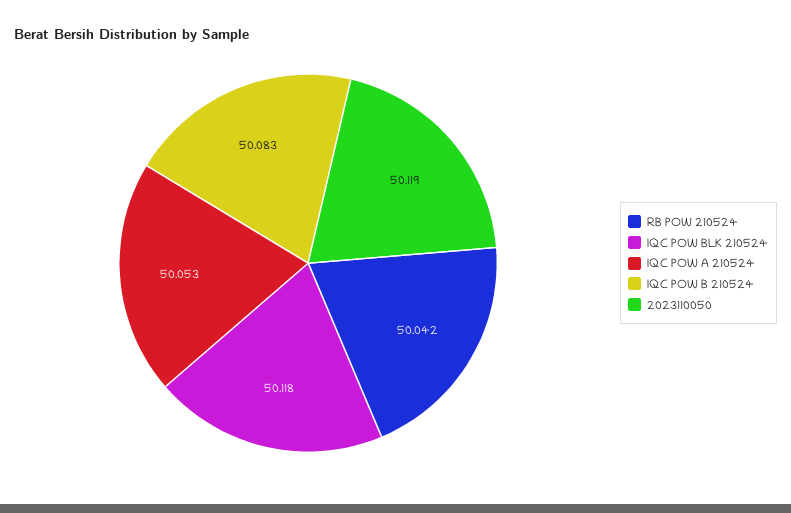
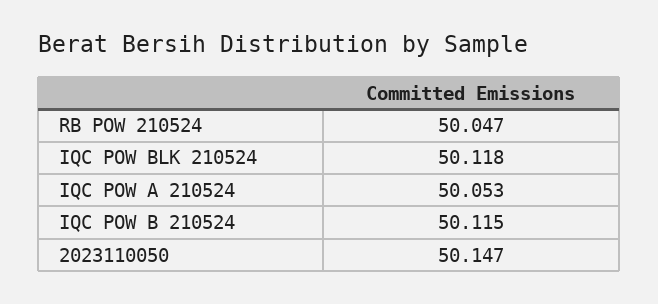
RB POW 210524: 50.042 -> 50.047
IQC POW B 210524: 50.083 -> 50.115
2023110050: 50.119 -> 50.147

